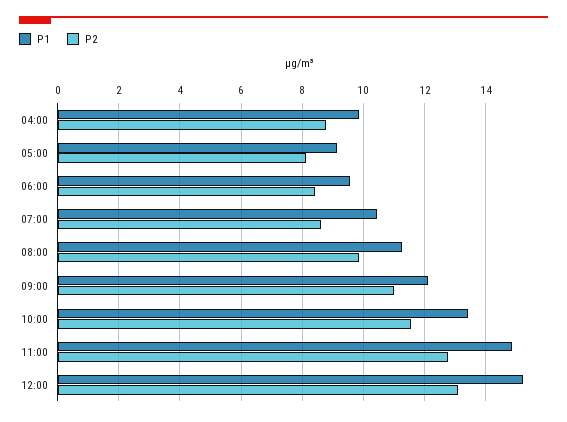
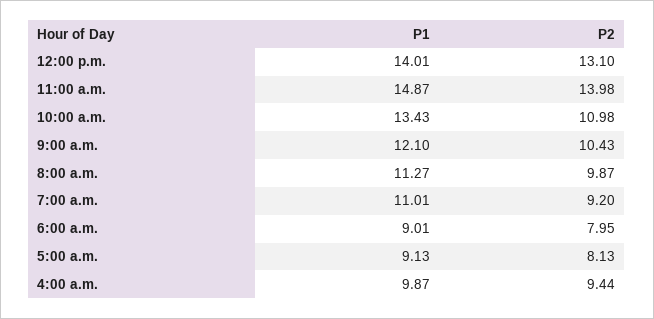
P2, 04:00: 8.8 -> 9.44
P1, 06:00: 9.6 -> 9.01
P2, 06:00: 8.4 -> 7.95
P1, 07:00: 10.4 -> 11.01
P2, 07:00: 8.6 -> 9.2
P2, 09:00: 11 -> 10.43
P2, 10:00: 11.6 -> 10.98
P2, 11:00: 12.8 -> 13.98
P1, 12:00: 15.2 -> 14.01

